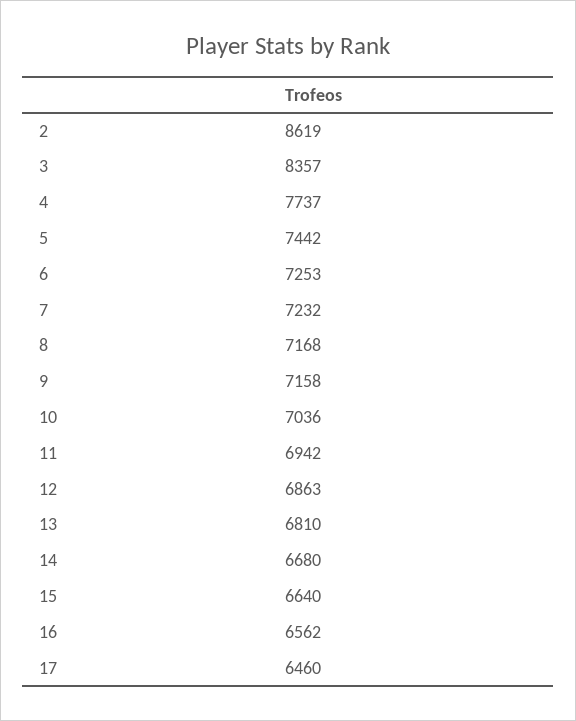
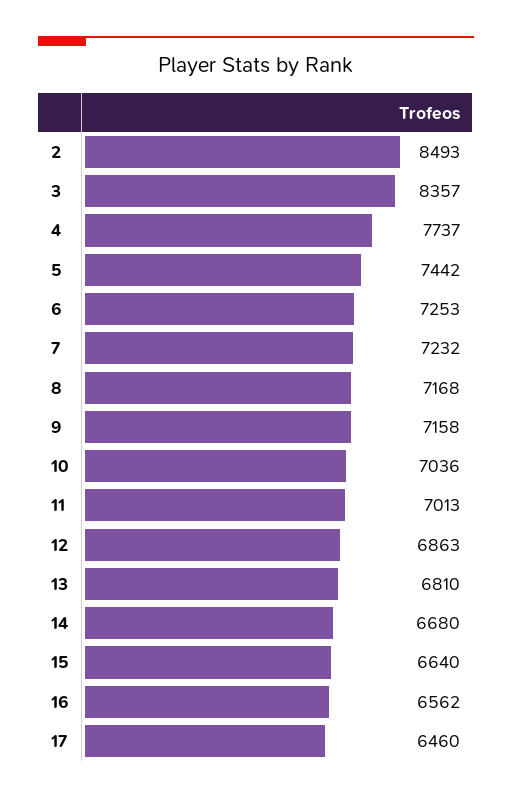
2: 8619 -> 8493
11: 6942 -> 7013

